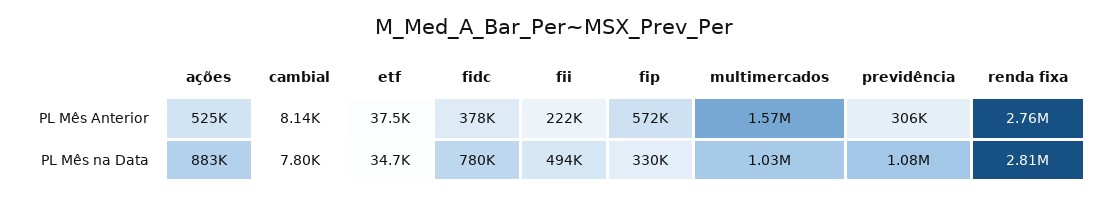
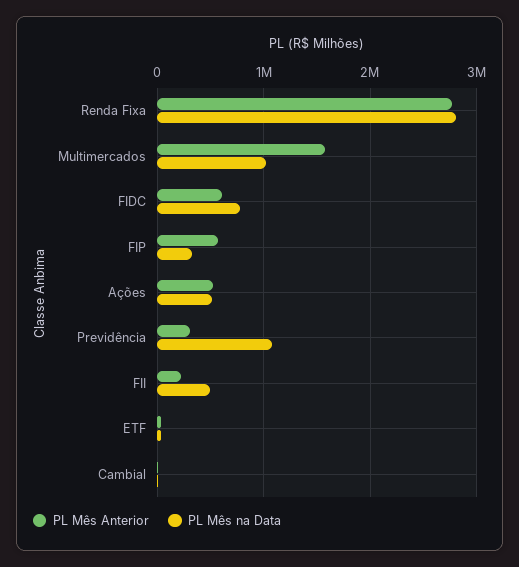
PL Mês Anterior, fidc: 378000 -> 600000
PL Mês na Data, ações: 883000 -> 500000

